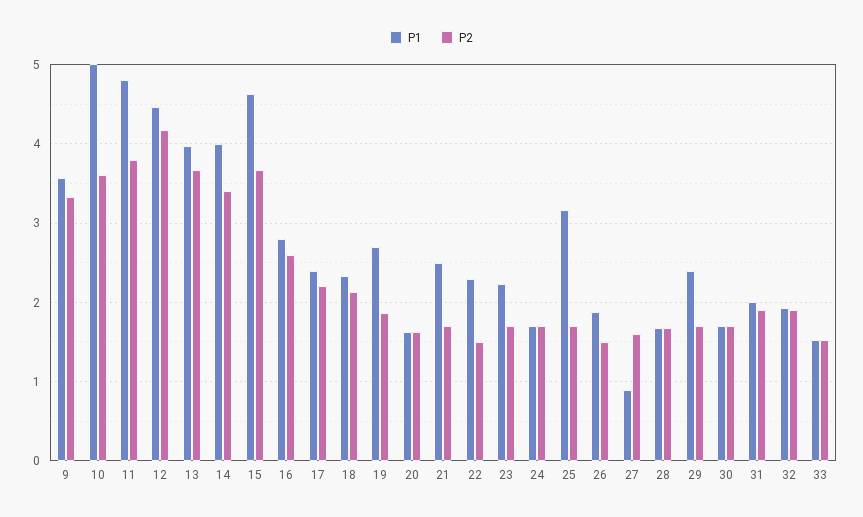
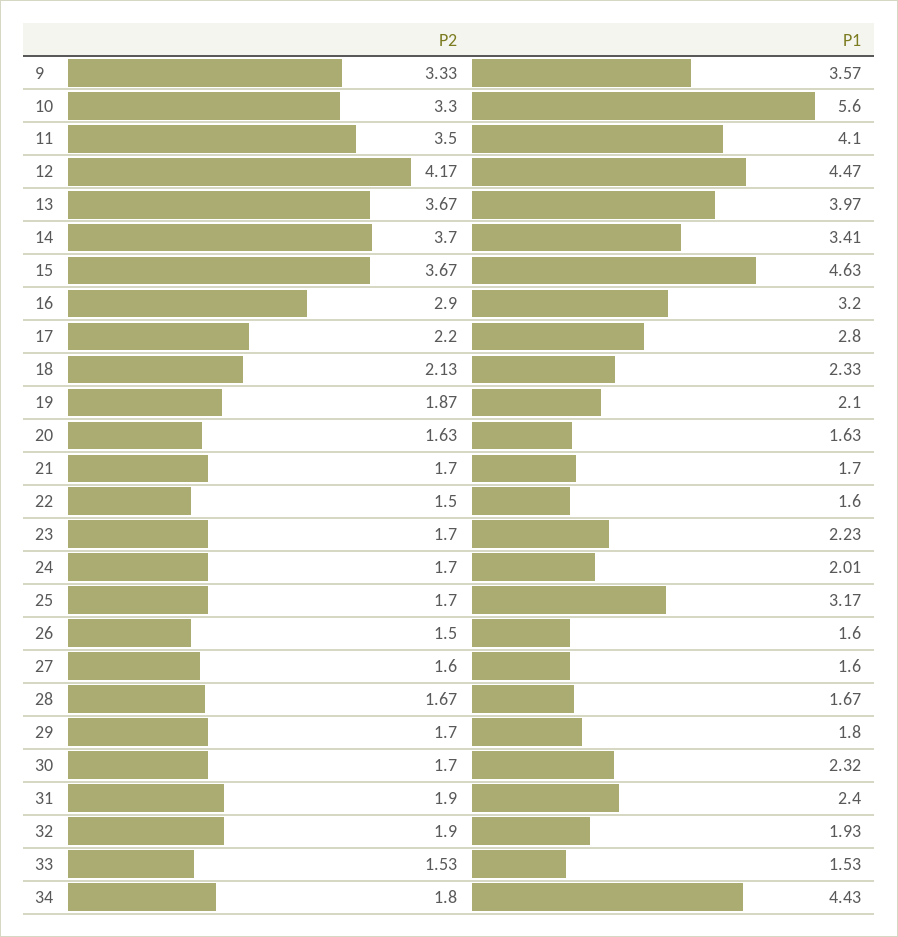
P1, 10: 5 -> 5.6
P2, 10: 3.6 -> 3.3
P1, 11: 4.8 -> 4.1
P2, 11: 3.8 -> 3.5
P1, 14: 4 -> 3.41
P2, 14: 3.4 -> 3.7
P1, 16: 2.8 -> 3.2
P2, 16: 2.6 -> 2.9
P1, 17: 2.4 -> 2.8
P1, 19: 2.7 -> 2.1
P1, 21: 2.5 -> 1.7
P1, 22: 2.3 -> 1.6
P1, 24: 1.7 -> 2.01
P1, 26: 1.9 -> 1.6
P1, 27: 0.9 -> 1.6
P1, 29: 2.4 -> 1.8
P1, 30: 1.7 -> 2.32
P1, 31: 2 -> 2.4
P2, 34: none -> 1.8
P1, 34: none -> 4.43

